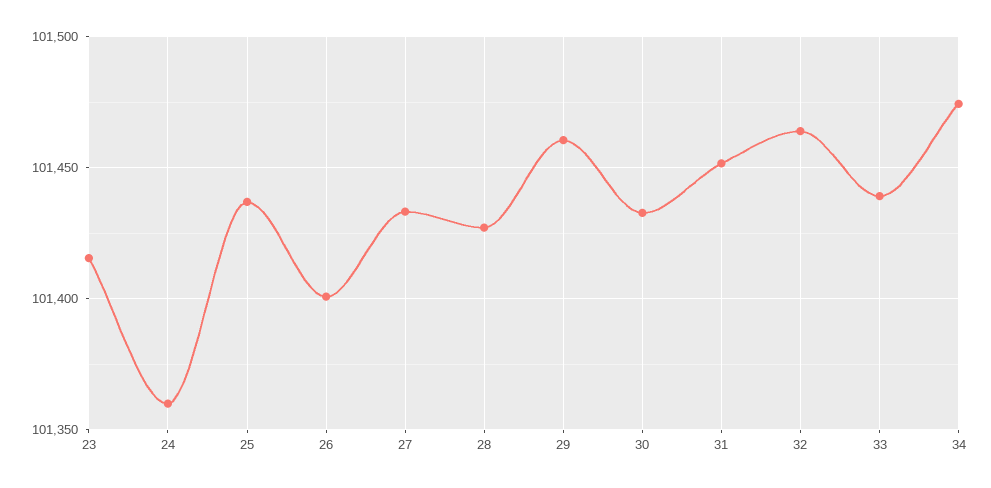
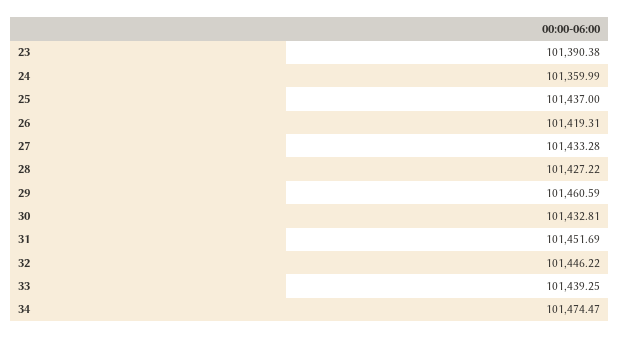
23: 101415 -> 101390.38
26: 101400 -> 101419.31
32: 101465 -> 101446.22

